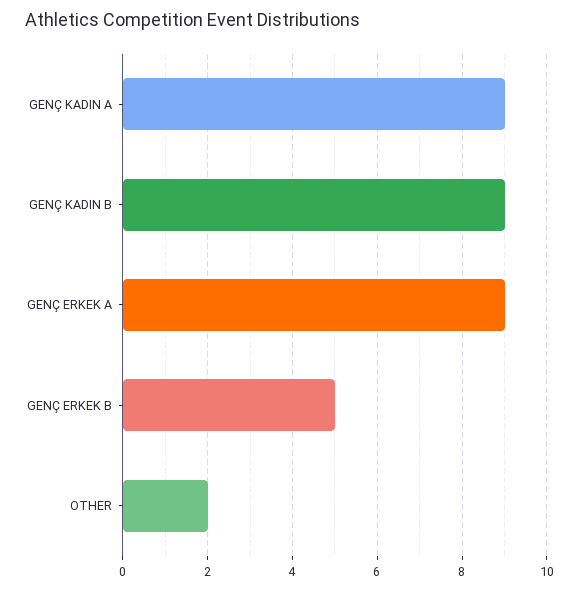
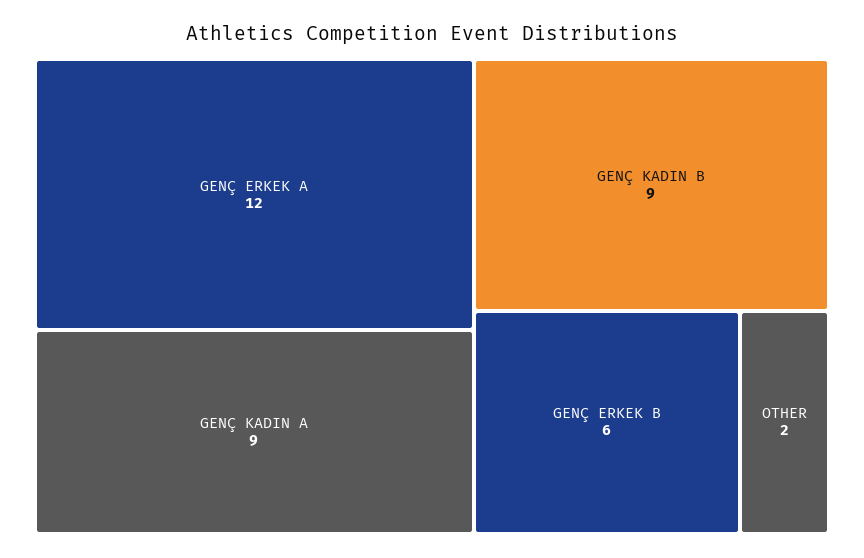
GENÇ ERKEK A: 9 -> 12
GENÇ ERKEK B: 5 -> 6

